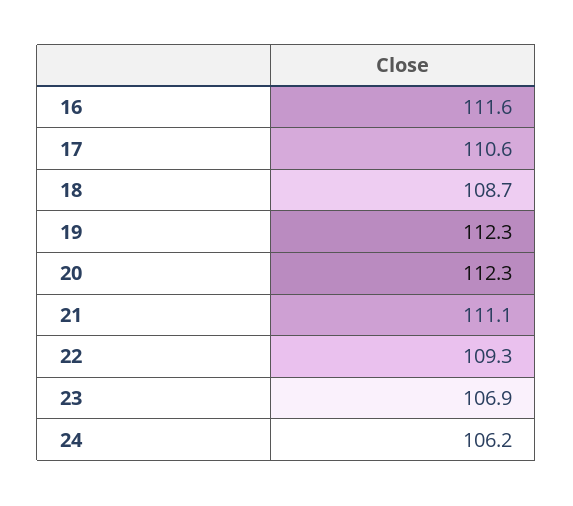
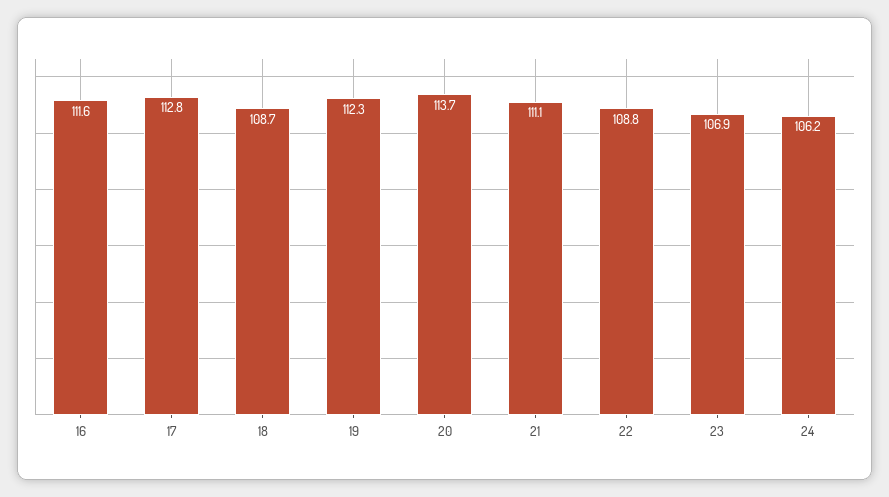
17: 110.6 -> 112.8
20: 112.3 -> 113.7
22: 109.3 -> 108.8

